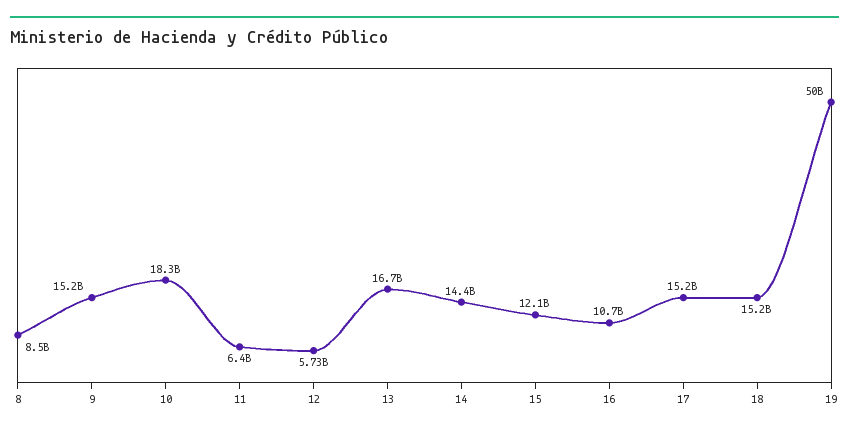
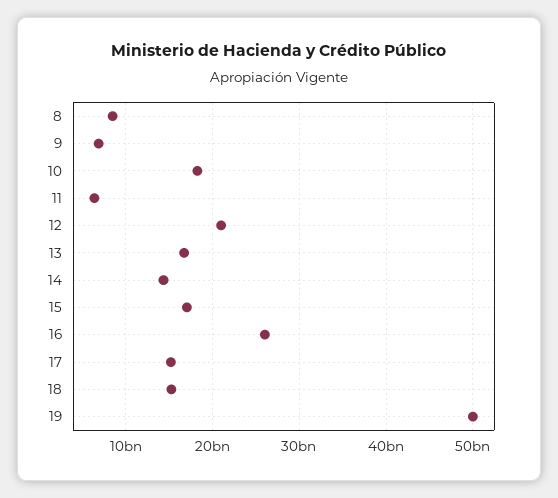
9: 15200000000 -> 7000000000
12: 5730000000 -> 21000000000
15: 12100000000 -> 17000000000
16: 10700000000 -> 26000000000

